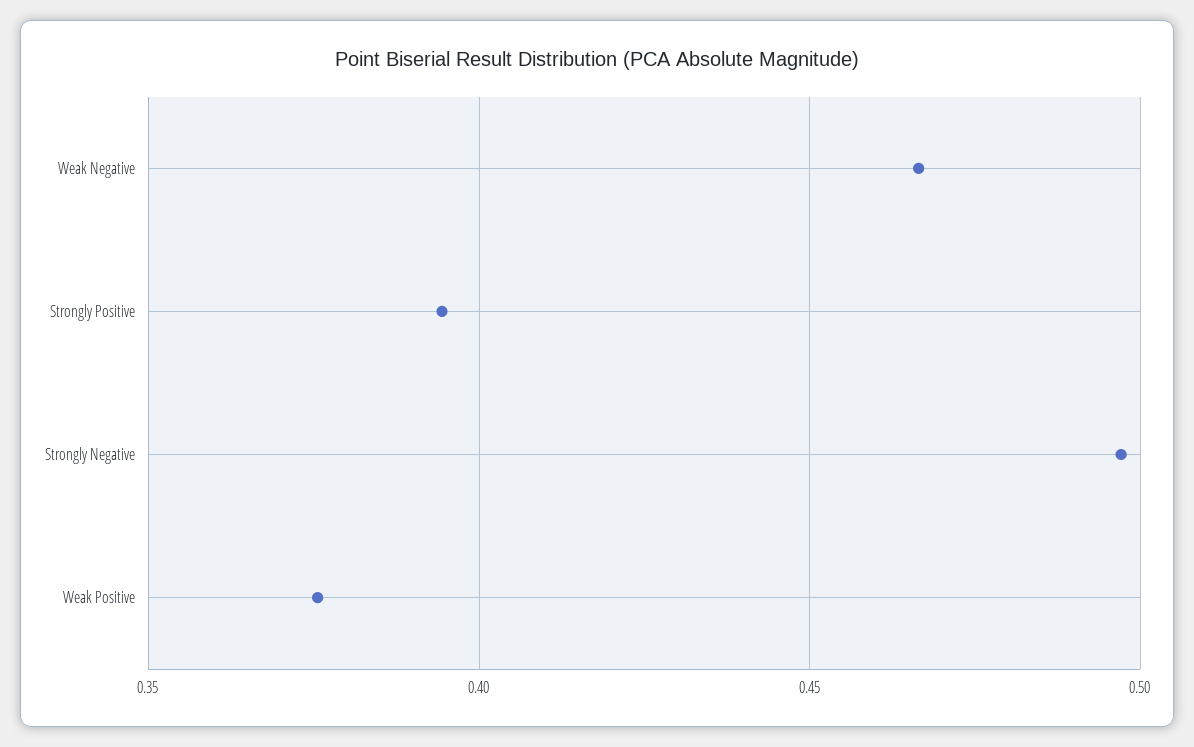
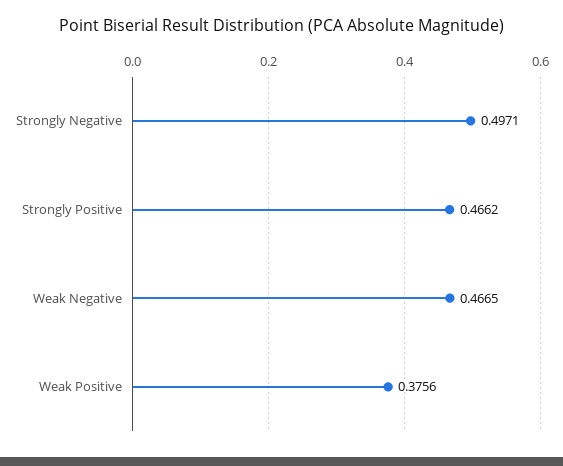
Strongly Positive: 0.395 -> 0.4662

